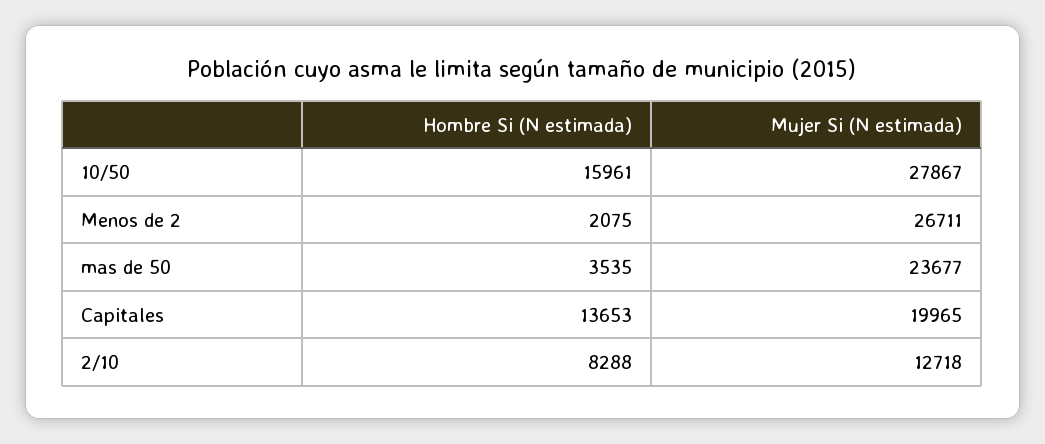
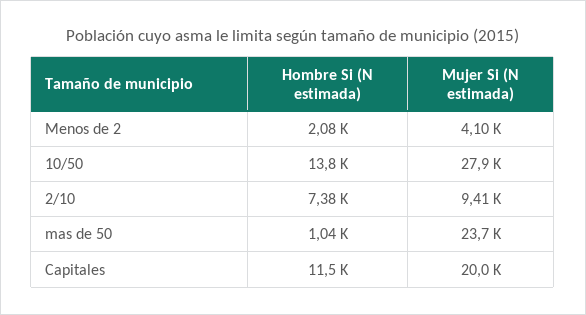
Hombre Si (N estimada), 10/50: 15961 -> 13800
Mujer Si (N estimada), Menos de 2: 26711 -> 4100
Hombre Si (N estimada), mas de 50: 3535 -> 1040
Hombre Si (N estimada), Capitales: 13653 -> 11500
Hombre Si (N estimada), 2/10: 8288 -> 7380
Mujer Si (N estimada), 2/10: 12718 -> 9410

